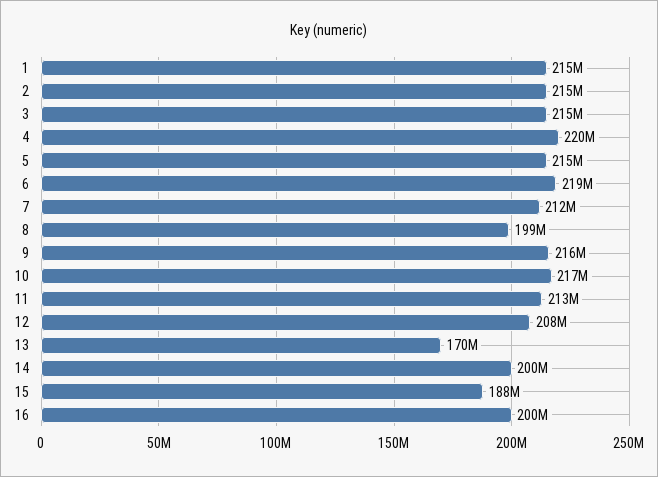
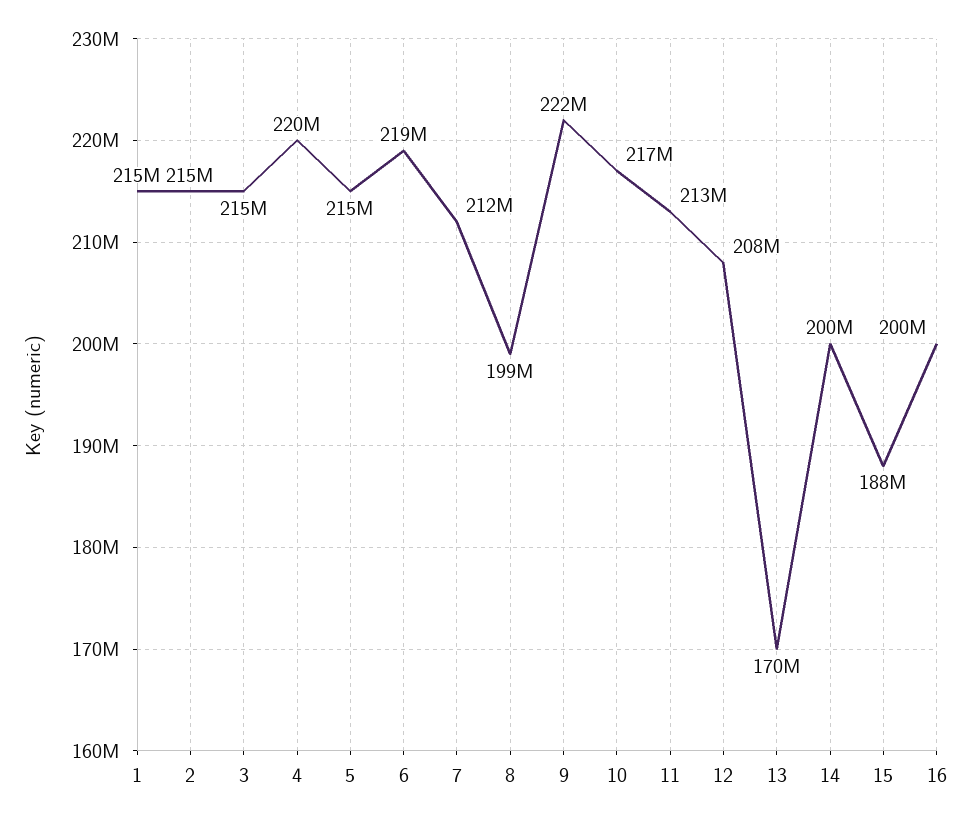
9: 216000000 -> 222000000

